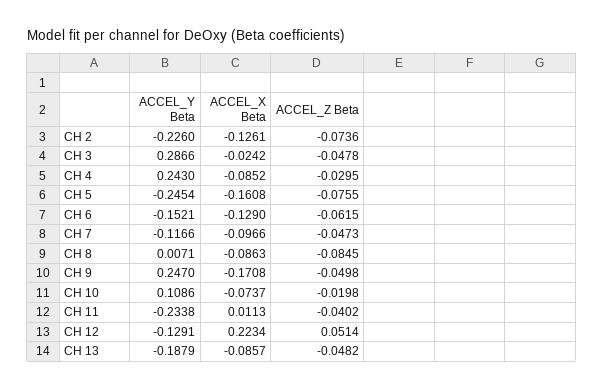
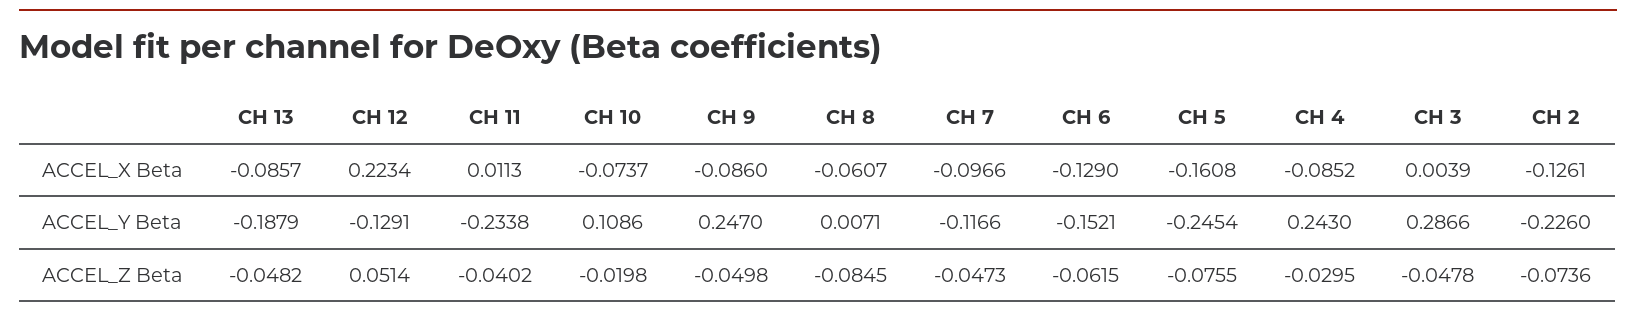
ACCEL_X Beta, CH 3: -0.0242 -> 0.0039
ACCEL_X Beta, CH 8: -0.0863 -> -0.0607
ACCEL_X Beta, CH 9: -0.1708 -> -0.086

